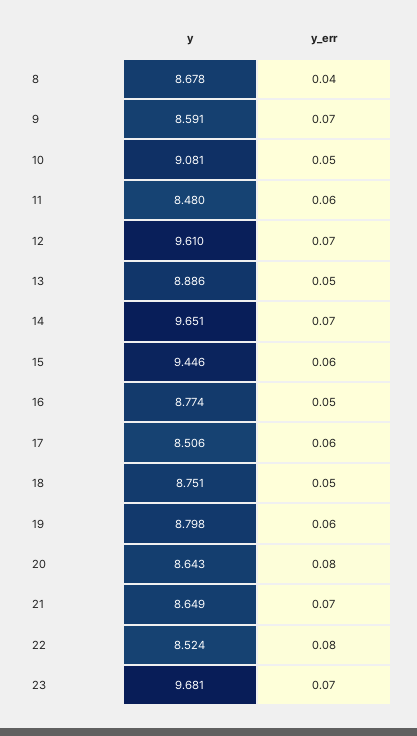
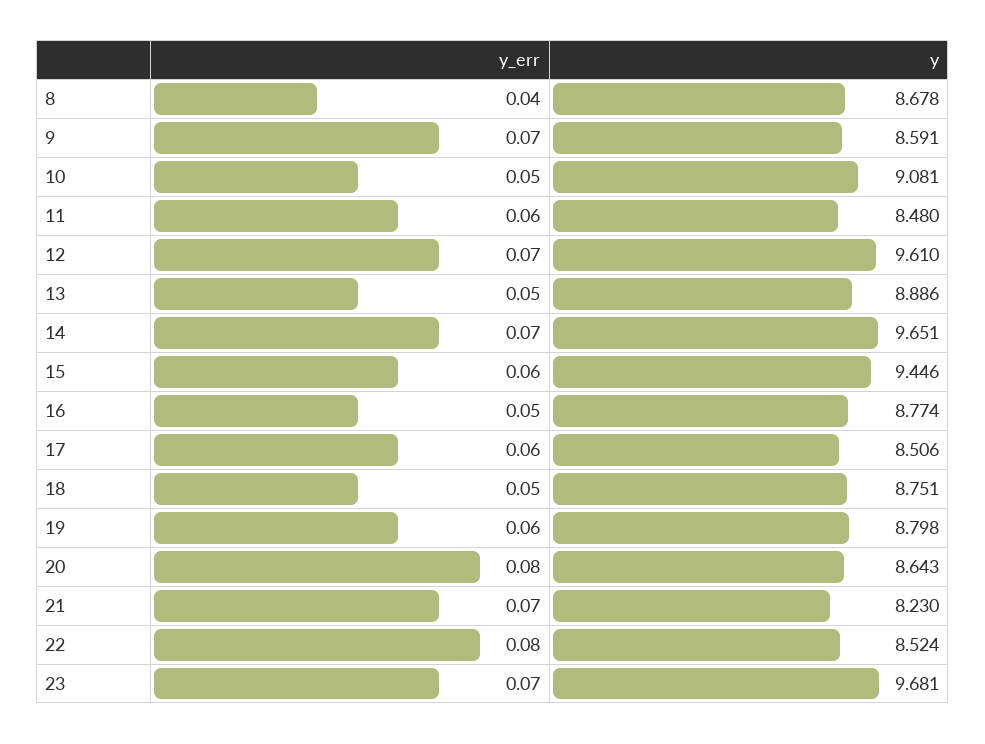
y, 21: 8.649 -> 8.23

